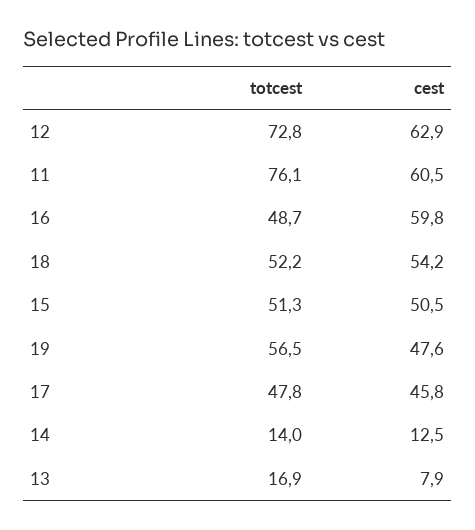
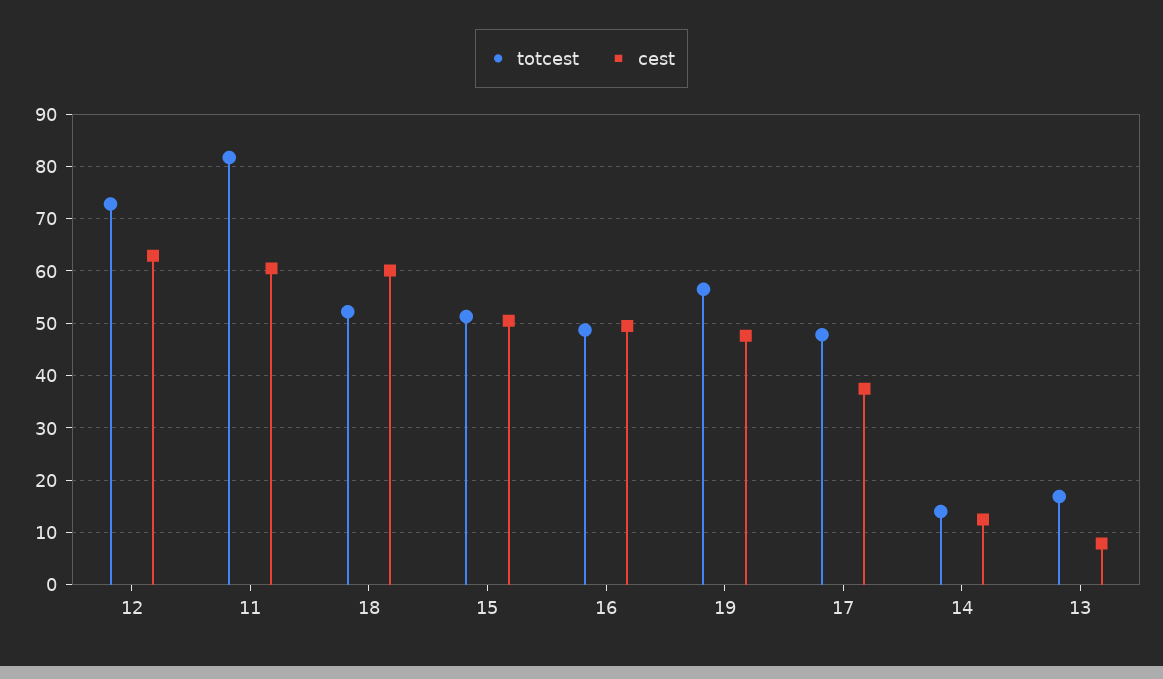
totcest, 11: 76.1 -> 82
cest, 16: 59.8 -> 50
cest, 18: 54.2 -> 60
cest, 17: 45.8 -> 38

